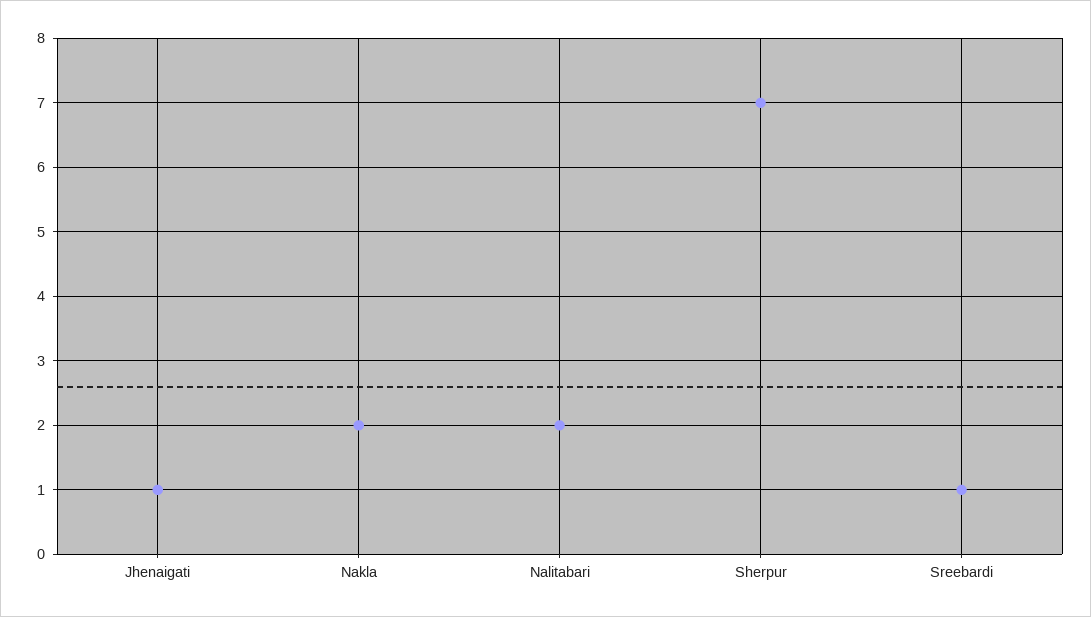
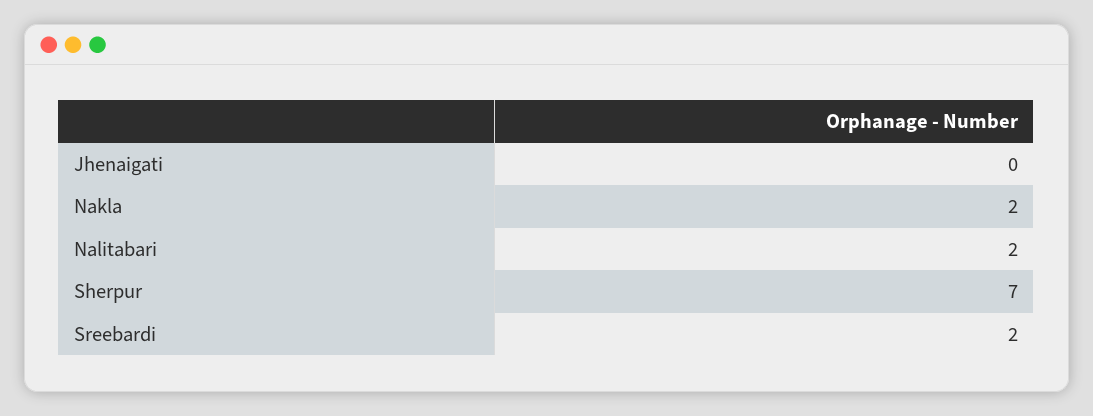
Jhenaigati: 1 -> 0
Sreebardi: 1 -> 2

